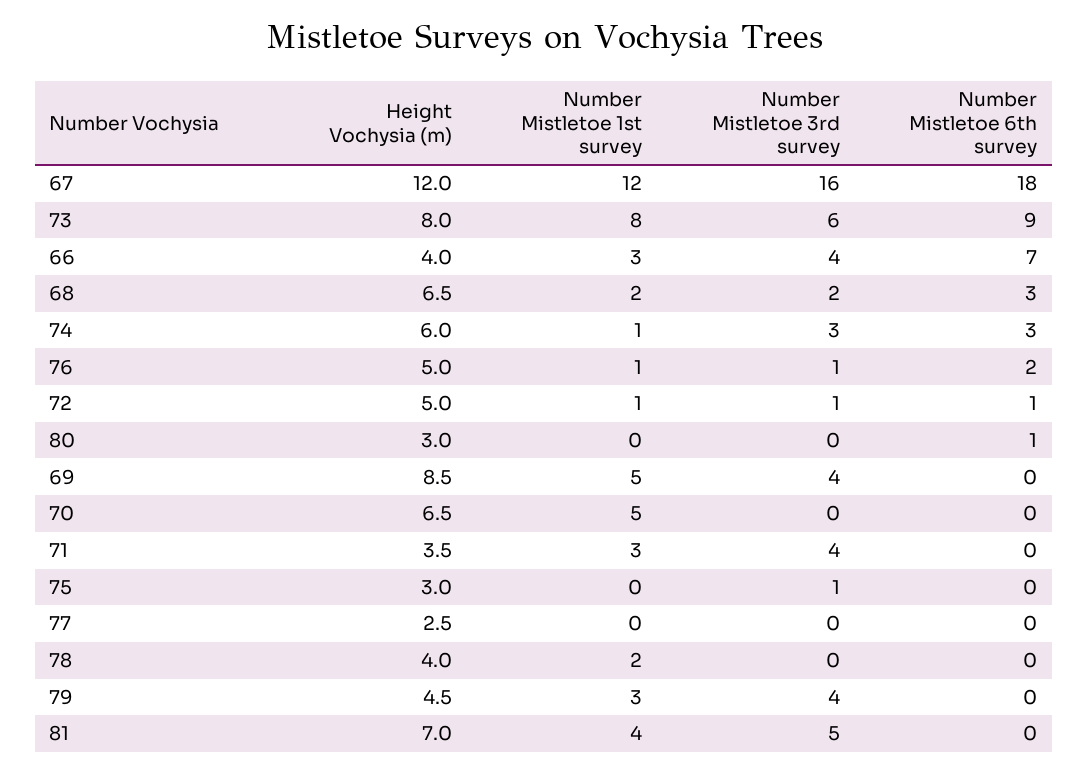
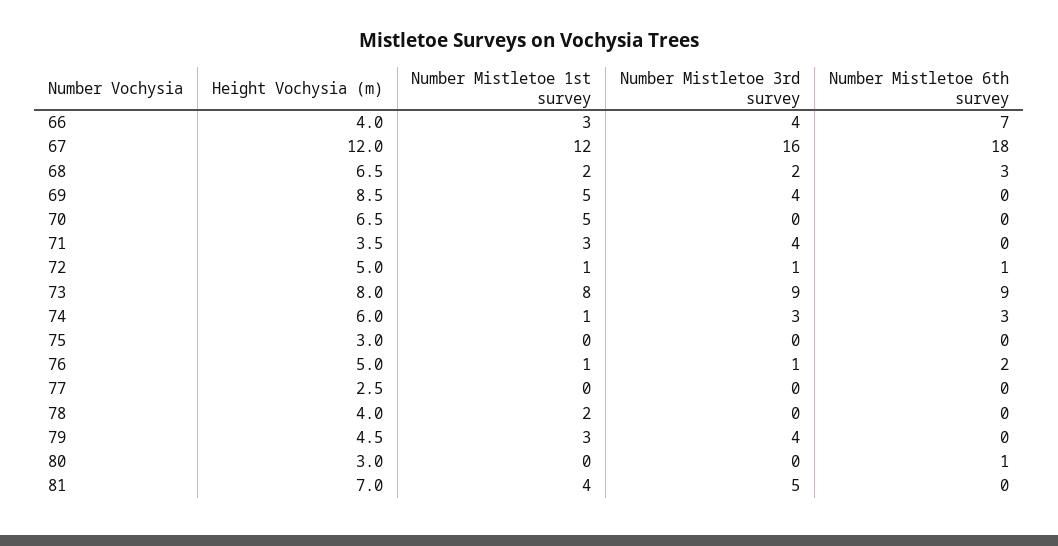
Number Mistletoe 3rd survey, 73: 6 -> 9
Number Mistletoe 3rd survey, 75: 1 -> 0

